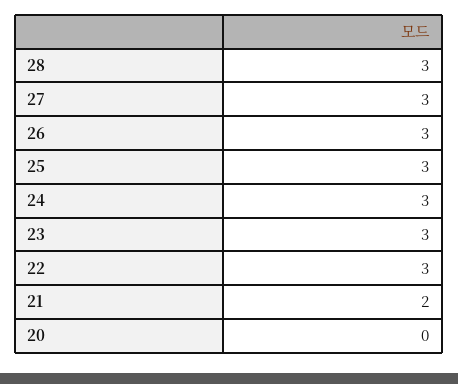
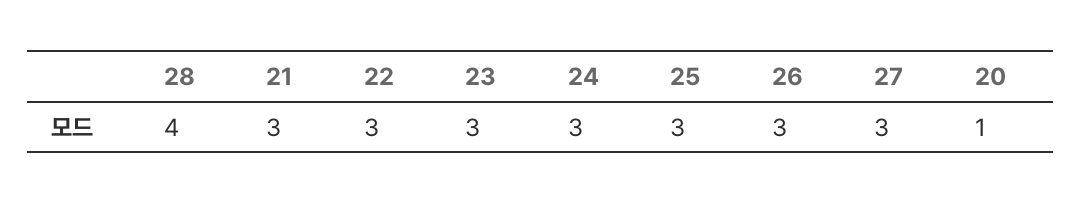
28: 3 -> 4
21: 2 -> 3
20: 0 -> 1

